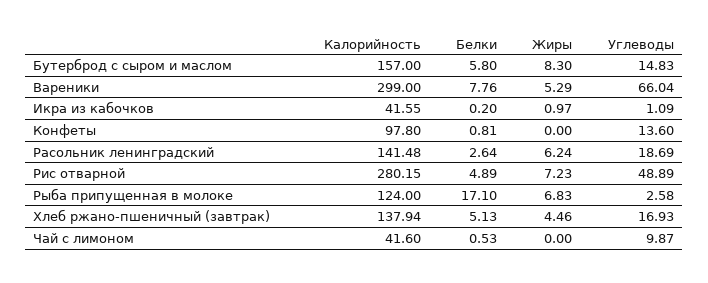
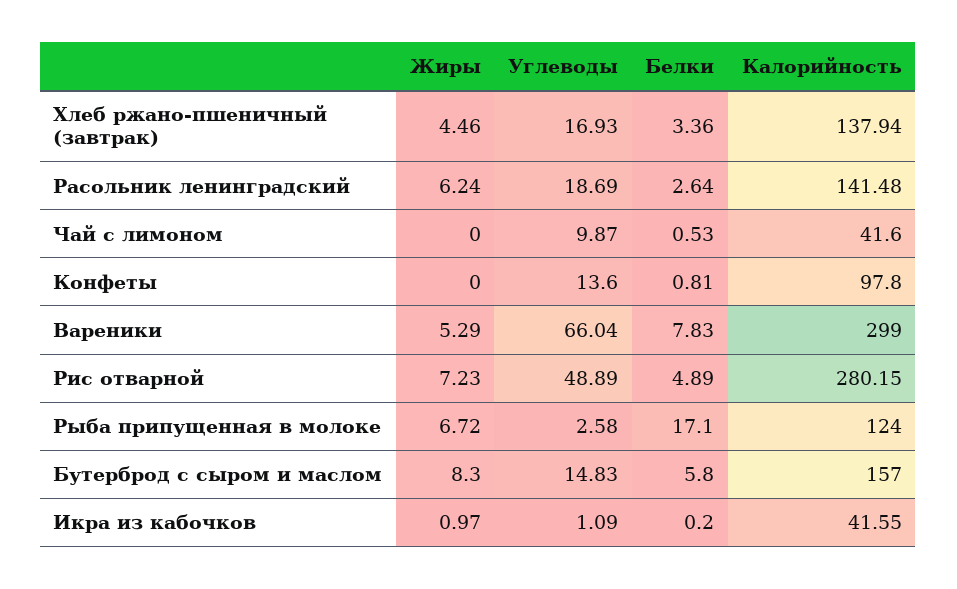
Белки, Вареники: 7.76 -> 7.83
Жиры, Рыба припущенная в молоке: 6.83 -> 6.72
Белки, Хлеб ржано-пшеничный (завтрак): 5.13 -> 3.36

